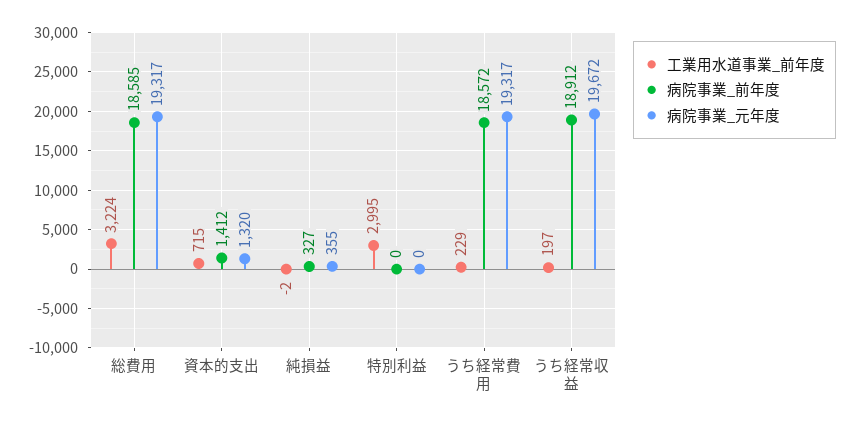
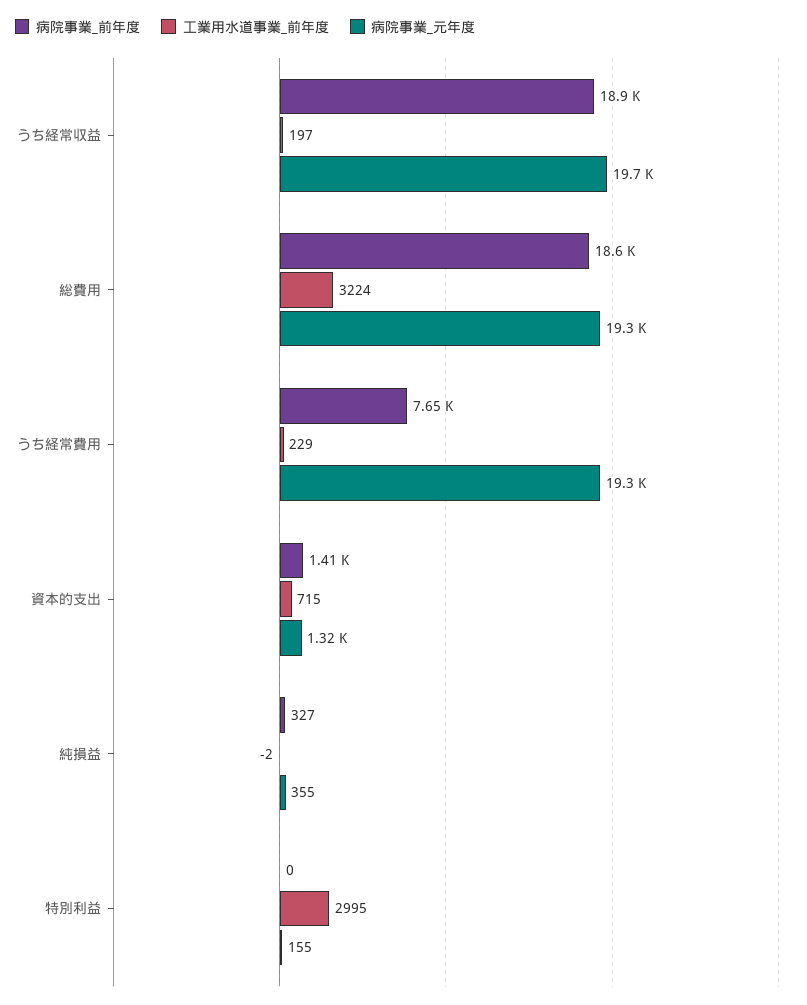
病院事業_元年度, 特別利益: 0 -> 155
病院事業_前年度, うち経常費用: 18572 -> 7650

